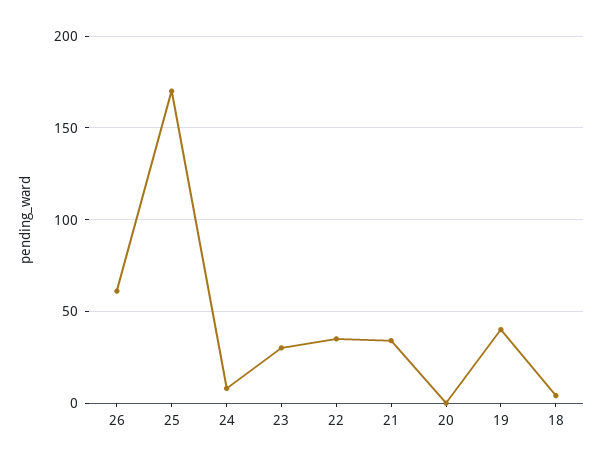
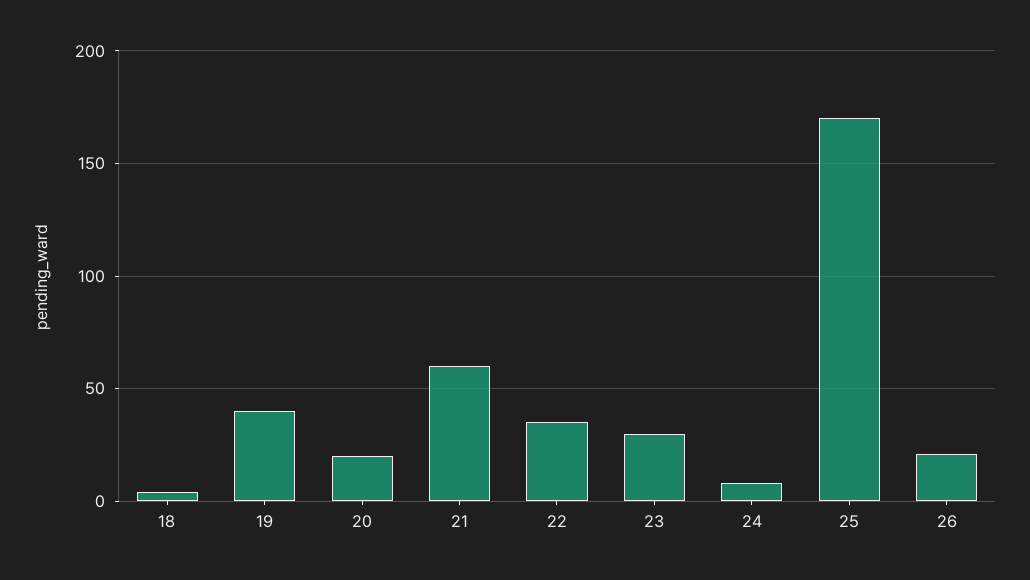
26: 60 -> 20
21: 35 -> 60
20: 0 -> 20

